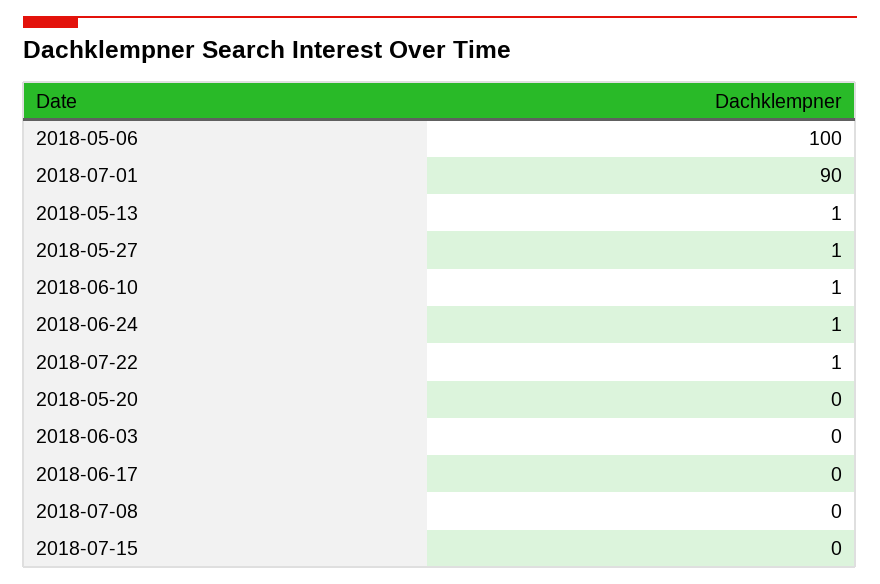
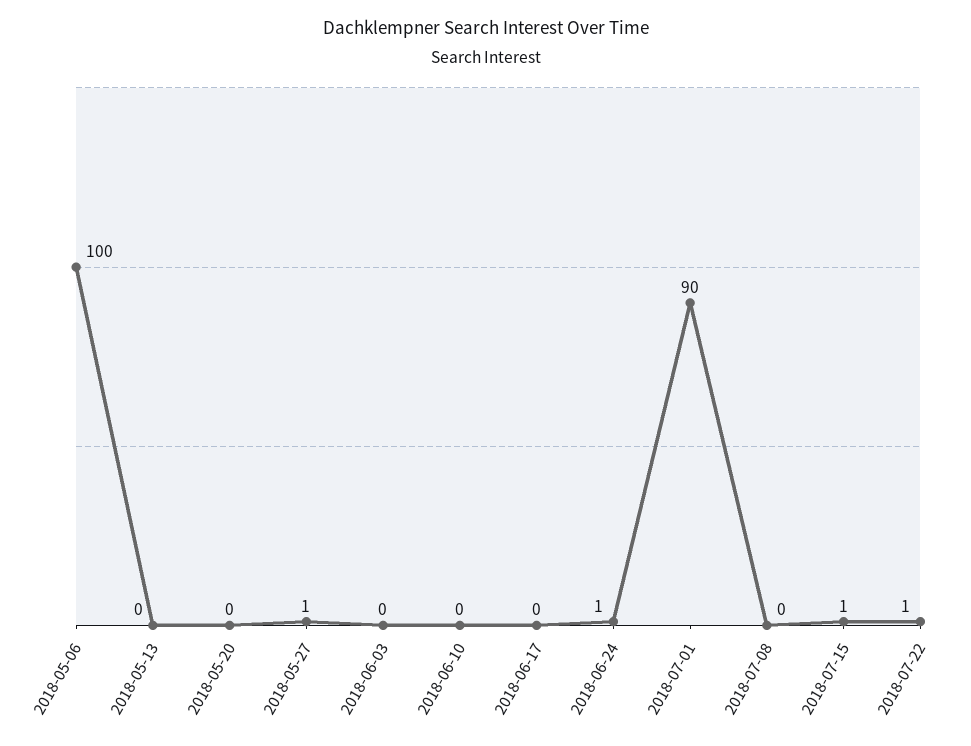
2018-05-13: 1 -> 0
2018-06-10: 1 -> 0
2018-07-15: 0 -> 1

